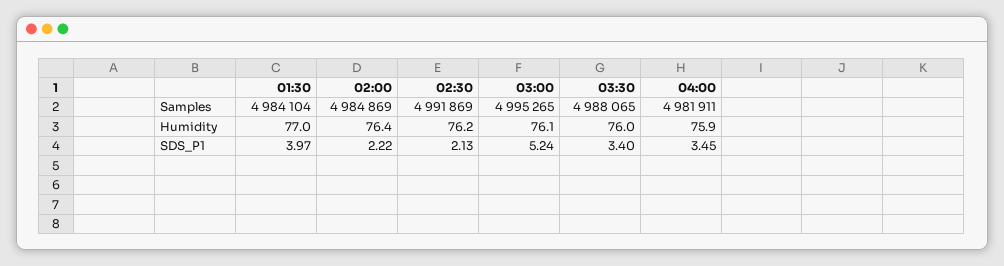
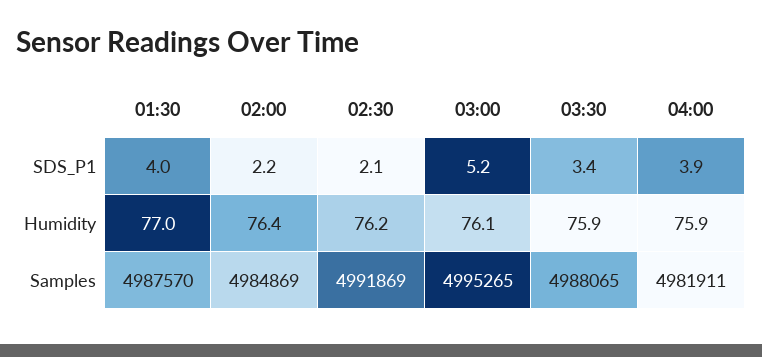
01:30, Samples: 4984104 -> 4987570
03:30, Humidity: 76 -> 75.9
04:00, SDS_P1: 3.45 -> 3.9

